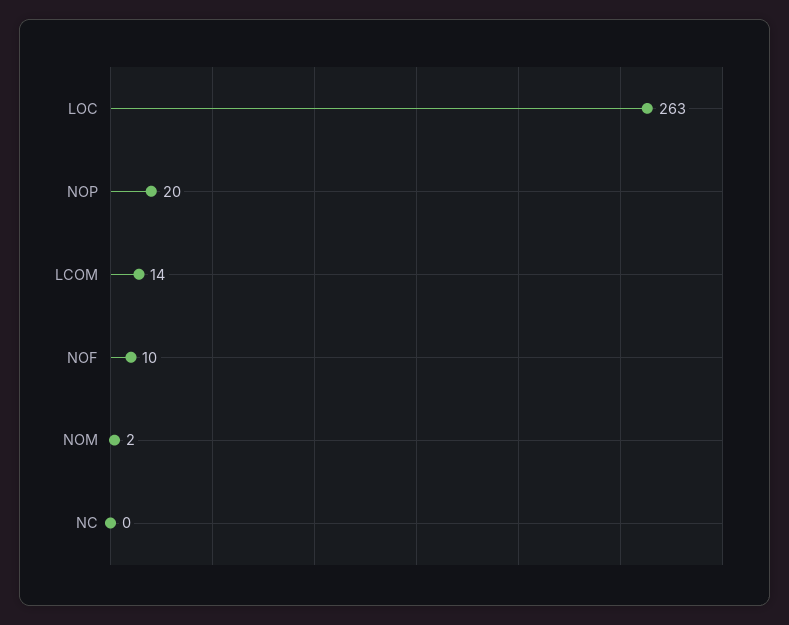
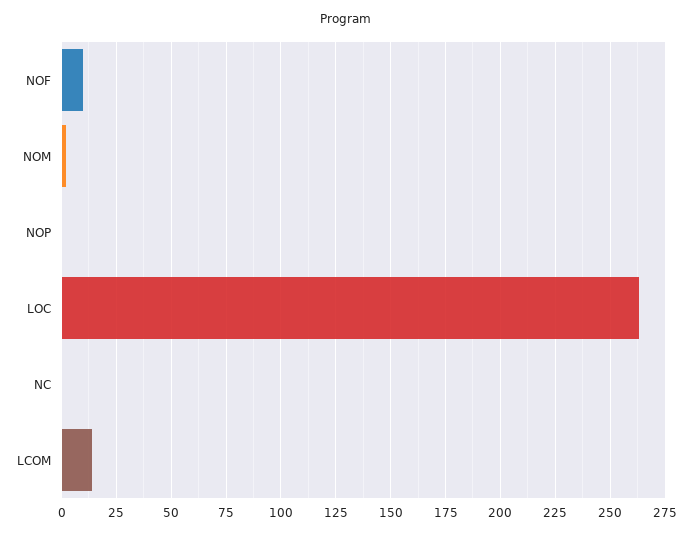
NOP: 20 -> 0

